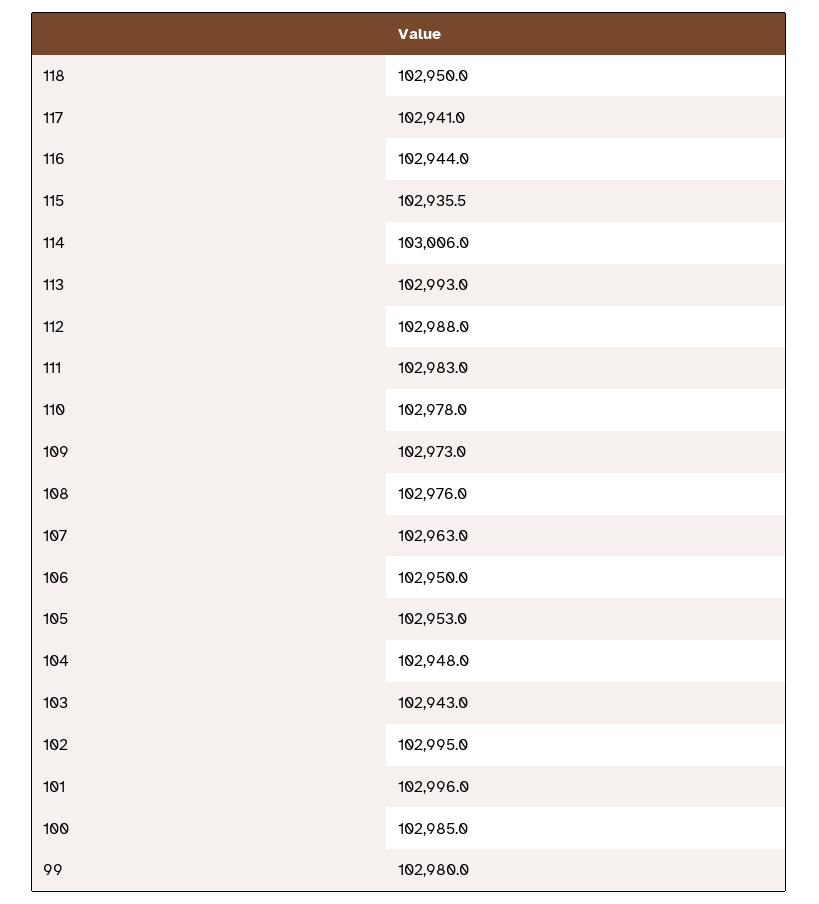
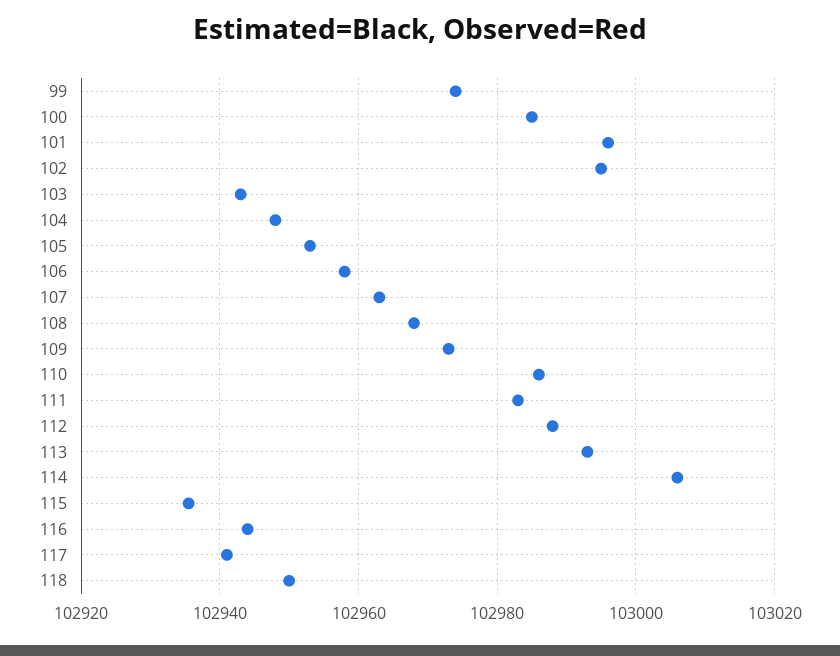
110: 102978 -> 102986
108: 102976 -> 102968
106: 102950 -> 102958
99: 102980 -> 102974

